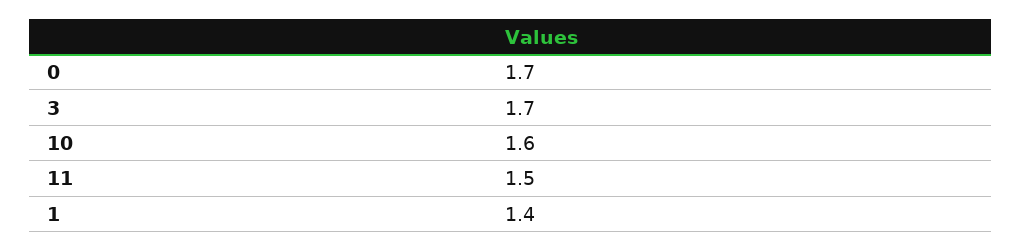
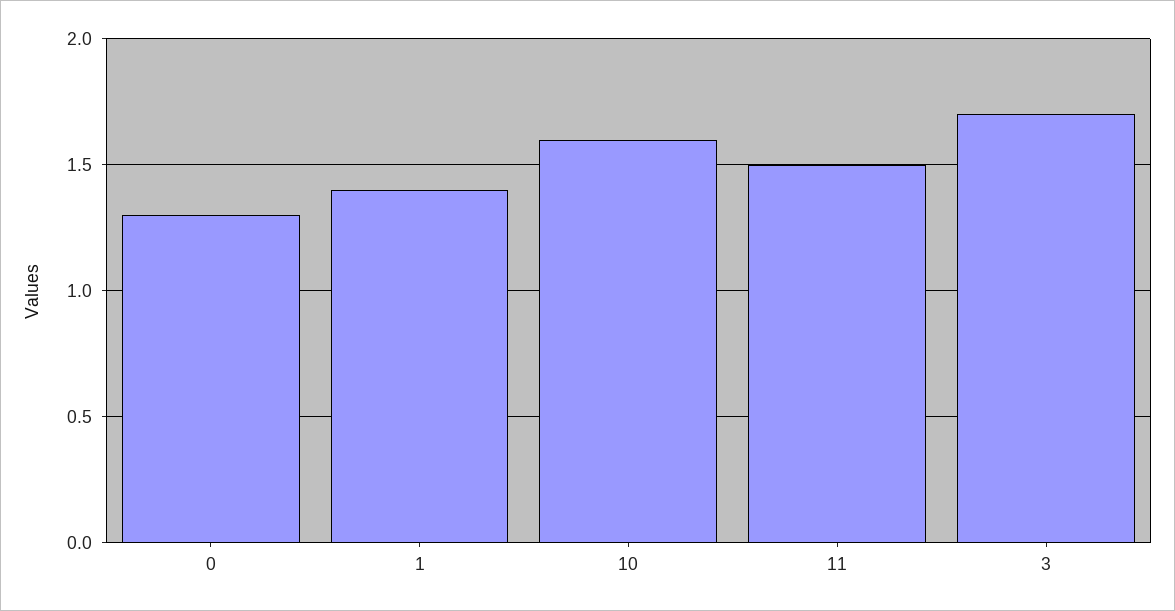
0: 1.7 -> 1.3

